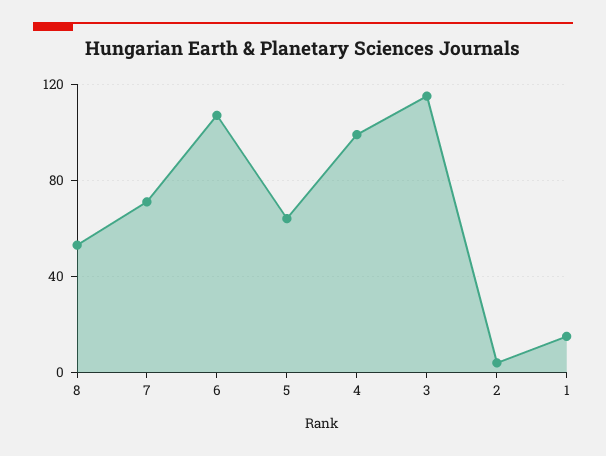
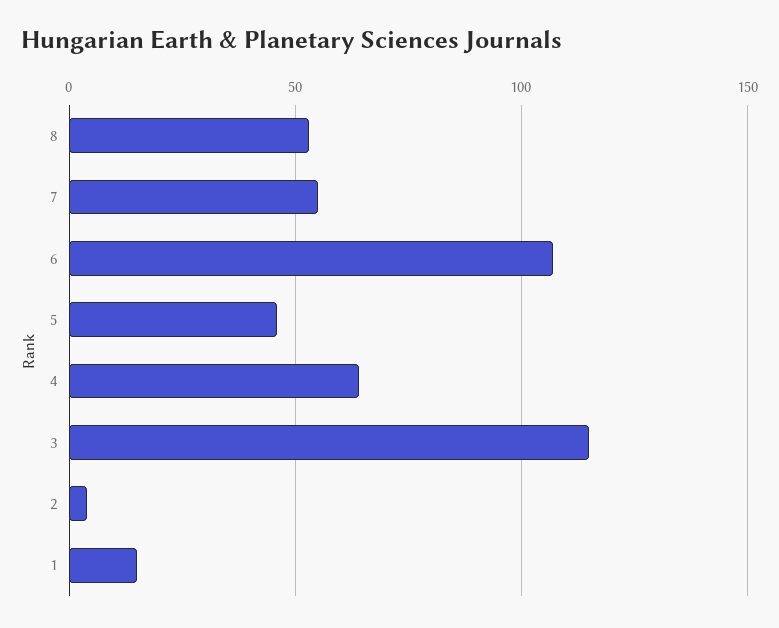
7: 70 -> 55
5: 65 -> 45
4: 100 -> 65

